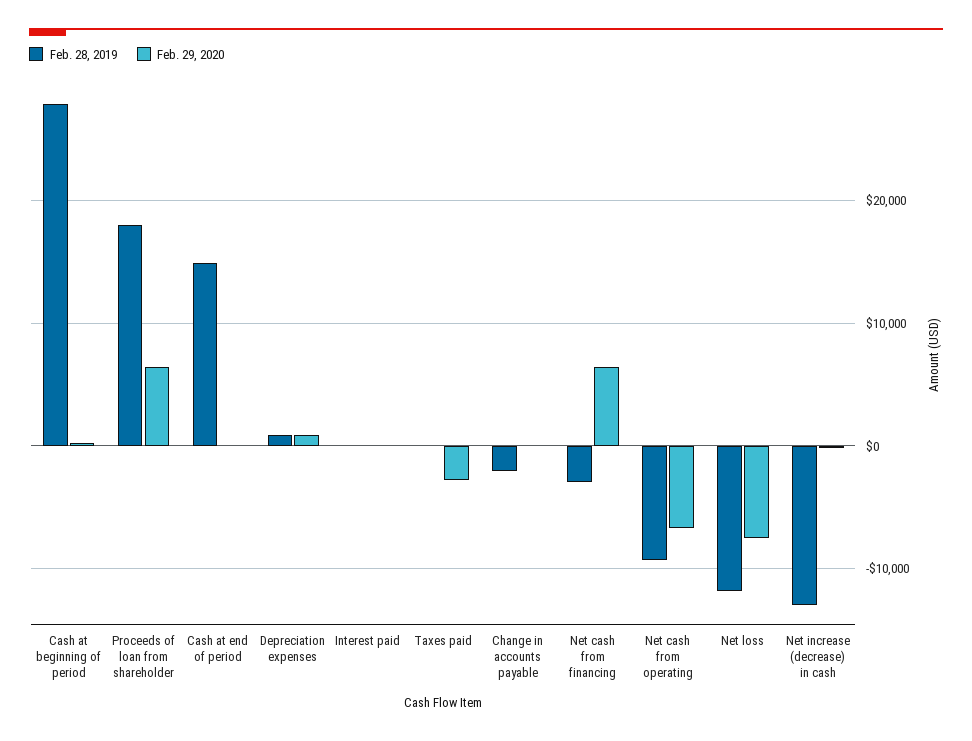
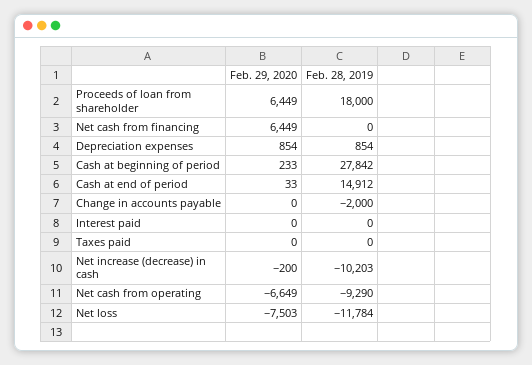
Feb. 29, 2020, Taxes paid: -3000 -> 0
Feb. 28, 2019, Net cash from financing: -3000 -> 0
Feb. 28, 2019, Net increase (decrease) in cash: -13000 -> -10203

